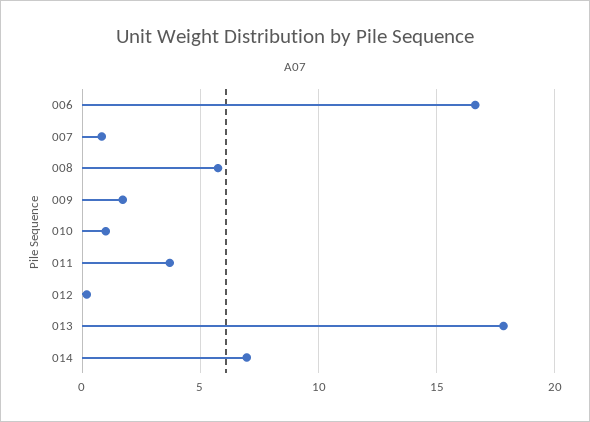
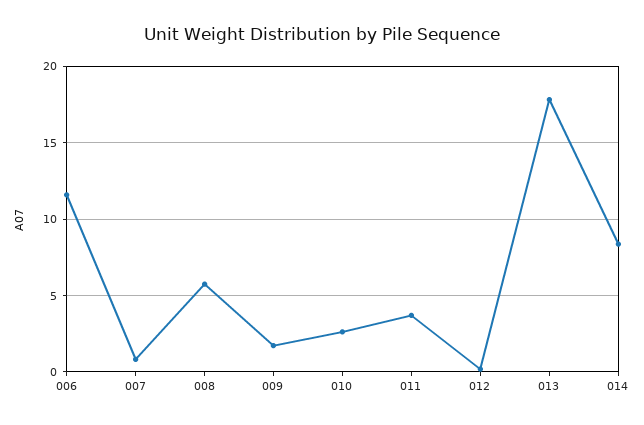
006: 16.5 -> 11.5
010: 1 -> 2.5
014: 7 -> 8.5

